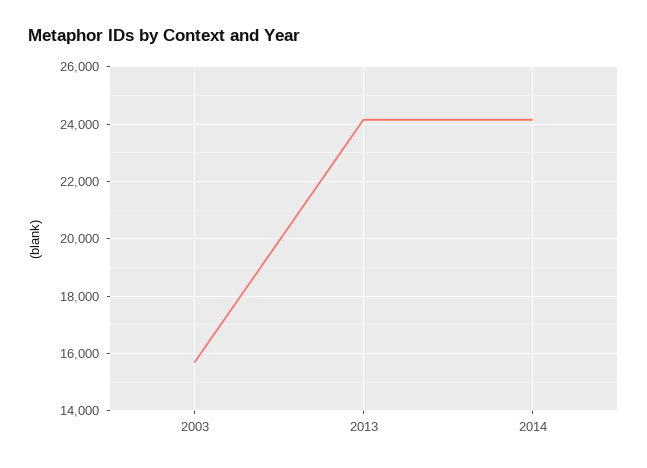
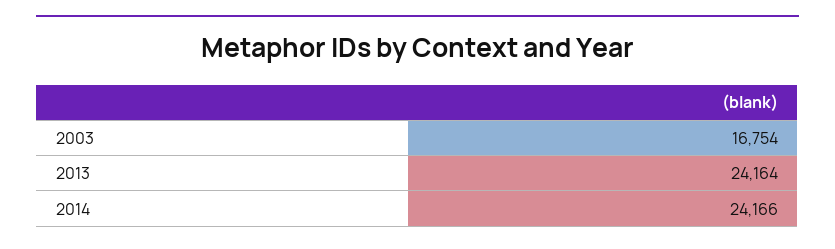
2003: 15750 -> 16754

